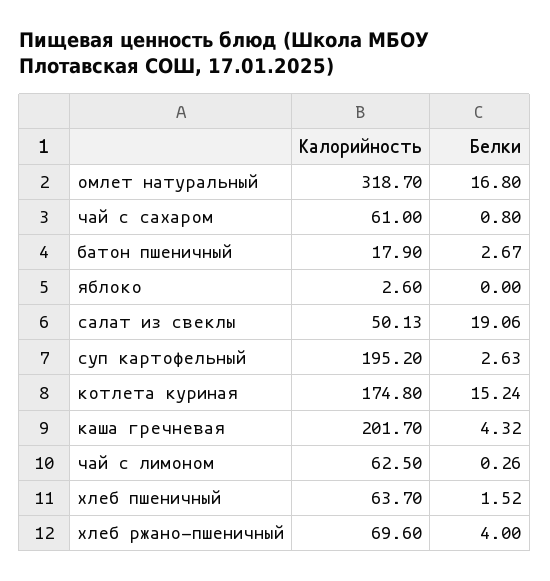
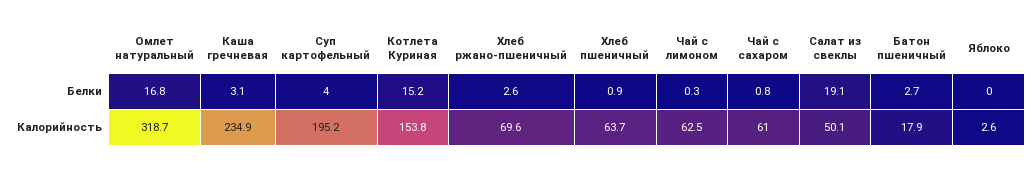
Белки, суп картофельный: 2.63 -> 4
Калорийность, котлета куриная: 174.8 -> 153.8
Калорийность, каша гречневая: 201.7 -> 234.9
Белки, каша гречневая: 4.32 -> 3.1
Белки, хлеб пшеничный: 1.52 -> 0.9
Белки, хлеб ржано-пшеничный: 4 -> 2.6

